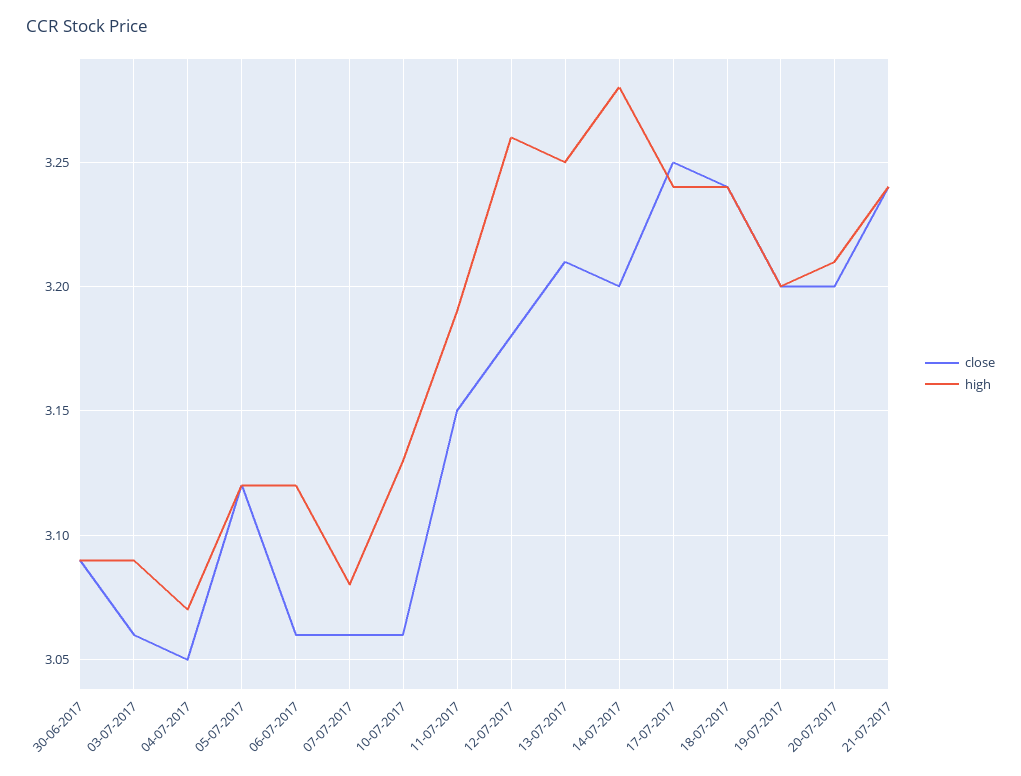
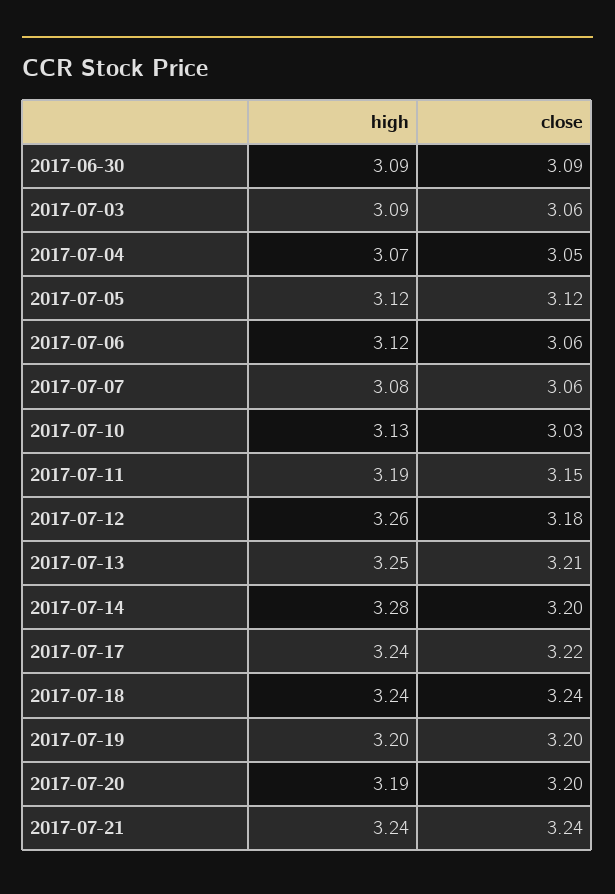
close, 10-07-2017: 3.06 -> 3.03
close, 17-07-2017: 3.25 -> 3.22
high, 20-07-2017: 3.21 -> 3.19

